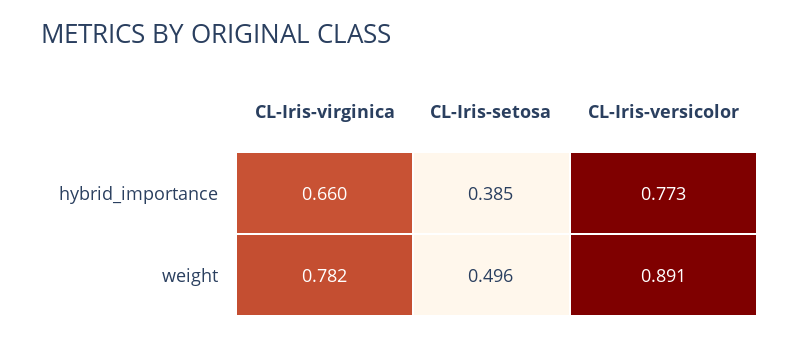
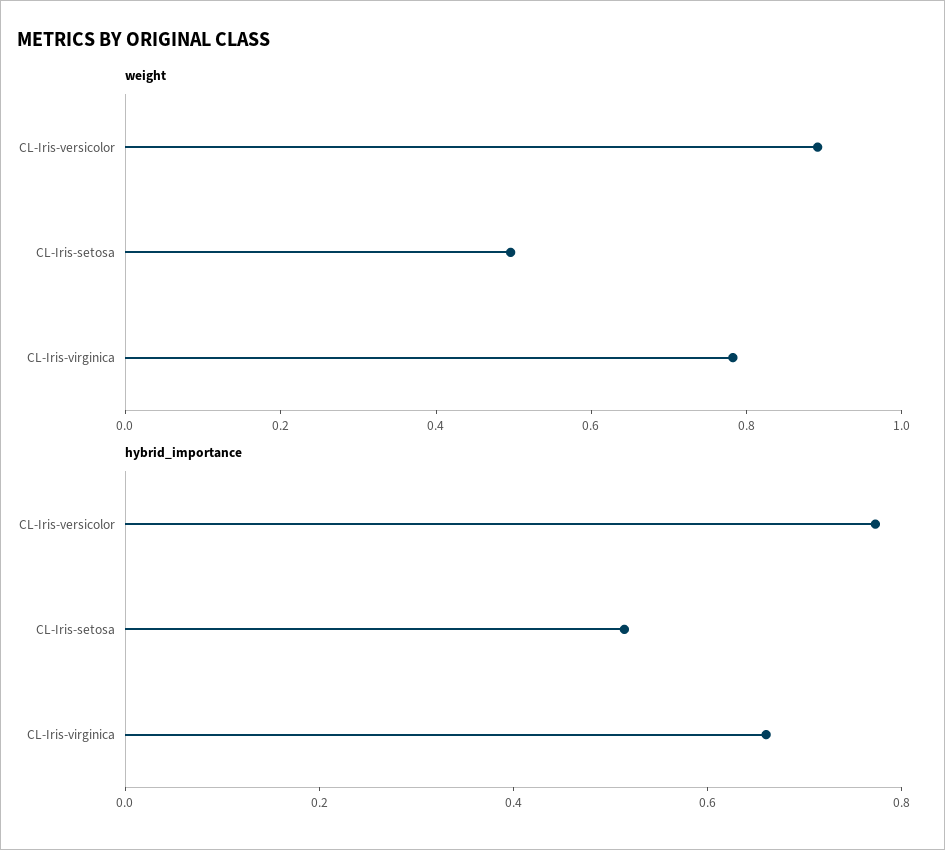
hybrid_importance, CL-Iris-setosa: 0.385 -> 0.5

